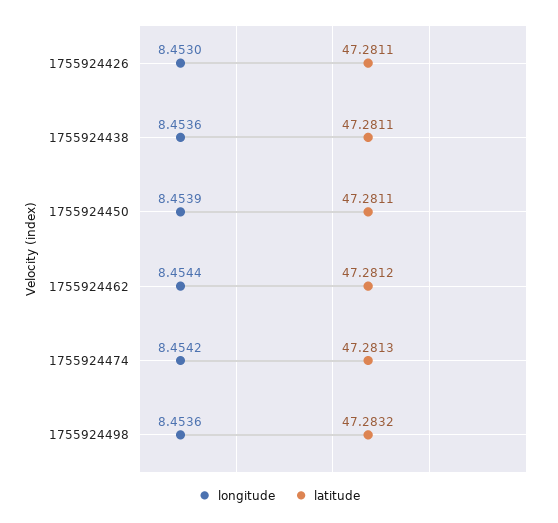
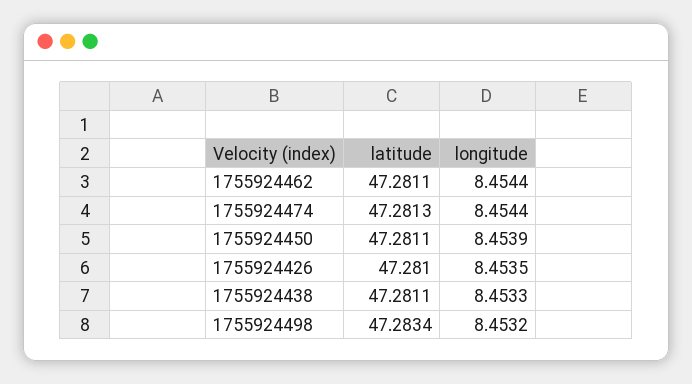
longitude, 1755924426: 8.453 -> 8.4535
latitude, 1755924426: 47.2811 -> 47.281
longitude, 1755924438: 8.4536 -> 8.4533
latitude, 1755924462: 47.2812 -> 47.2811
longitude, 1755924474: 8.4542 -> 8.4544
longitude, 1755924498: 8.4536 -> 8.4532
latitude, 1755924498: 47.2832 -> 47.2834

